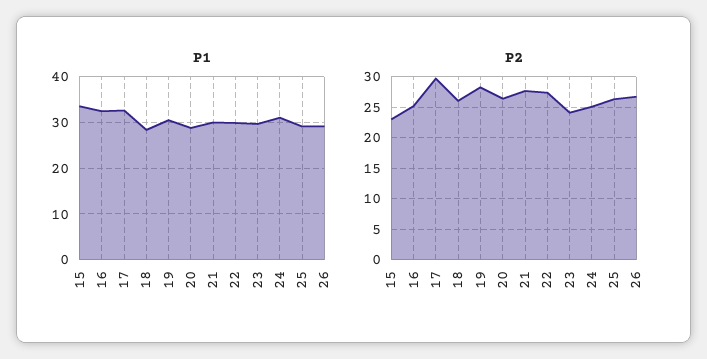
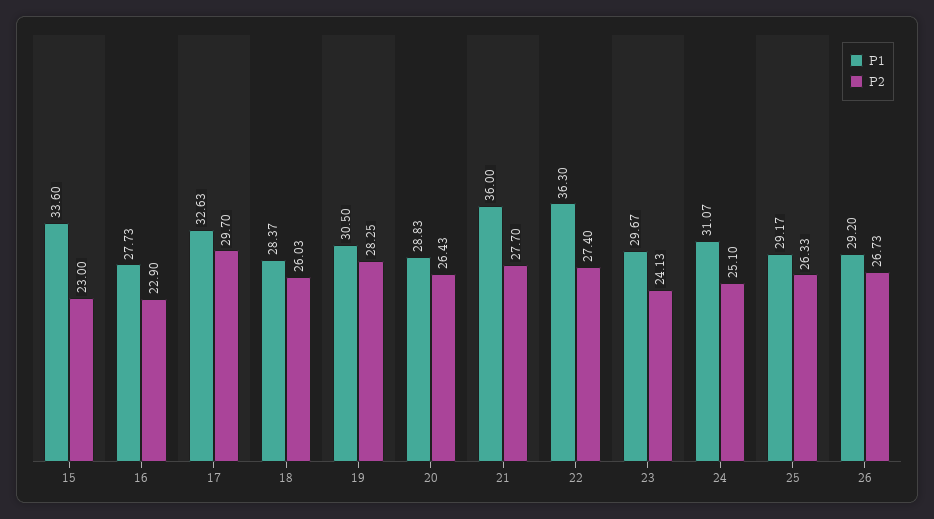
P1, 16: 32 -> 27.73
P1, 21: 30 -> 36
P1, 22: 30 -> 36.3
P2, 16: 25 -> 22.9

